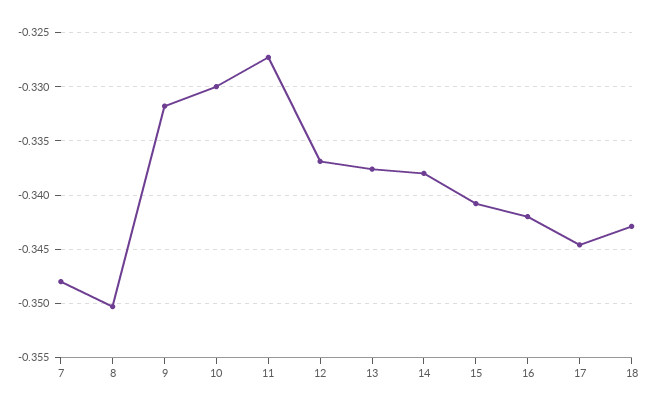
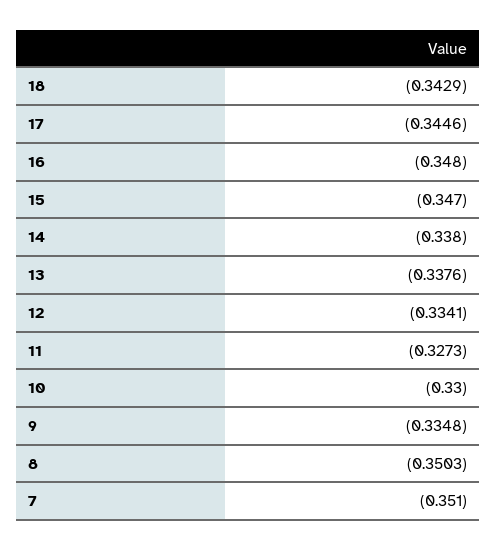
7: -0.348 -> -0.351
9: -0.332 -> -0.3348
12: -0.337 -> -0.3341
15: -0.341 -> -0.347
16: -0.342 -> -0.348

